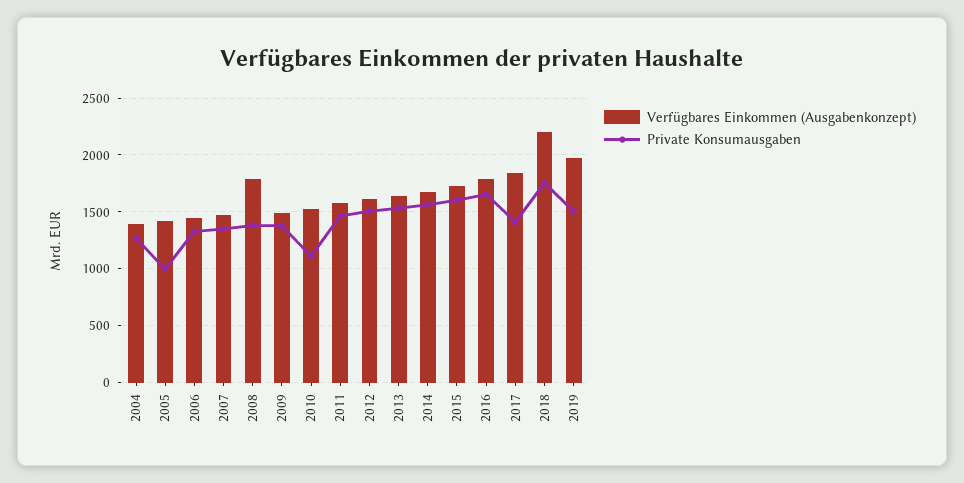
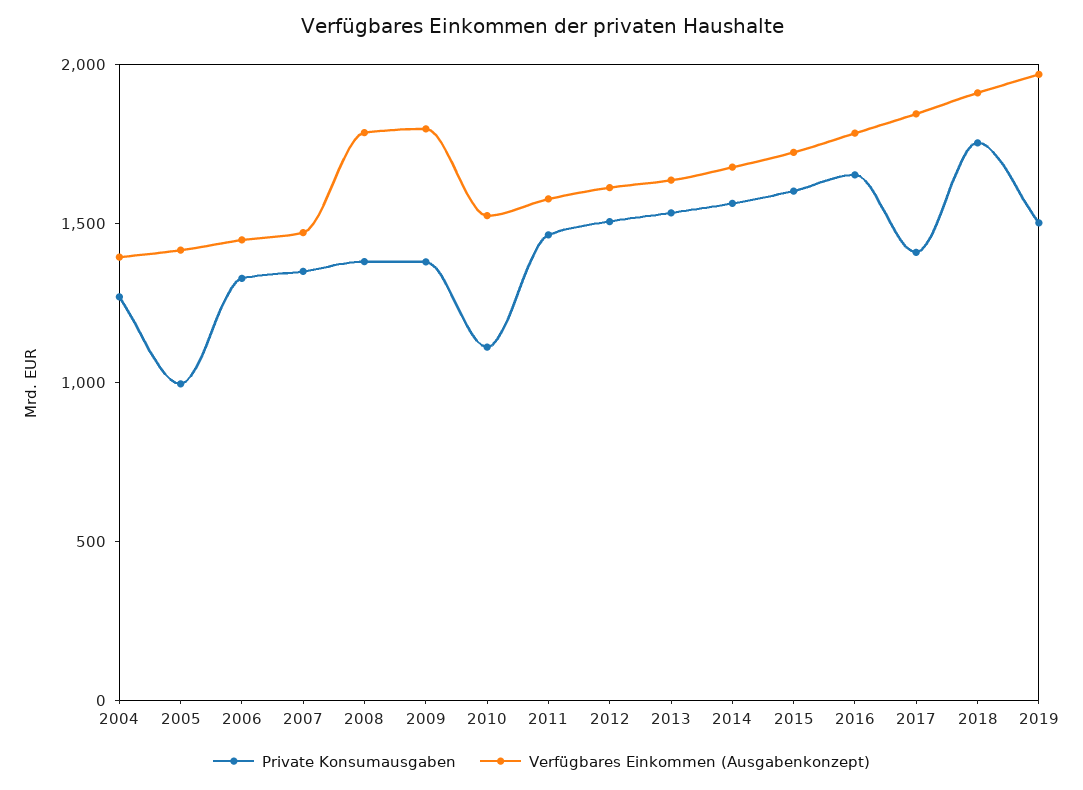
Verfügbares Einkommen (Ausgabenkonzept), 2009: 1500 -> 1800
Verfügbares Einkommen (Ausgabenkonzept), 2018: 2200 -> 1900

